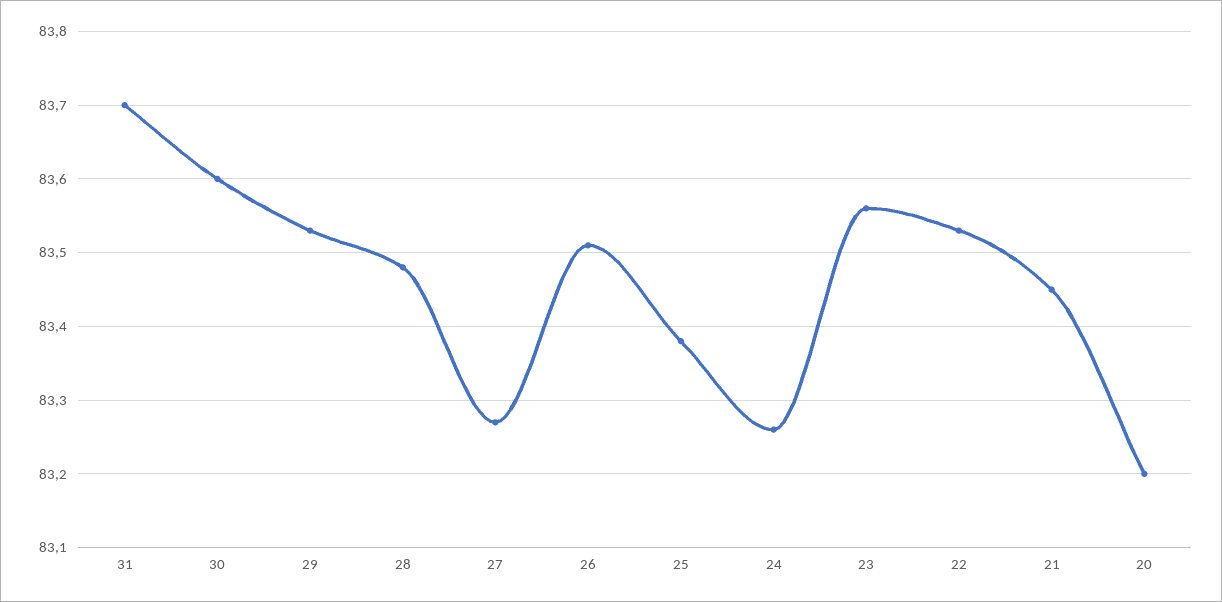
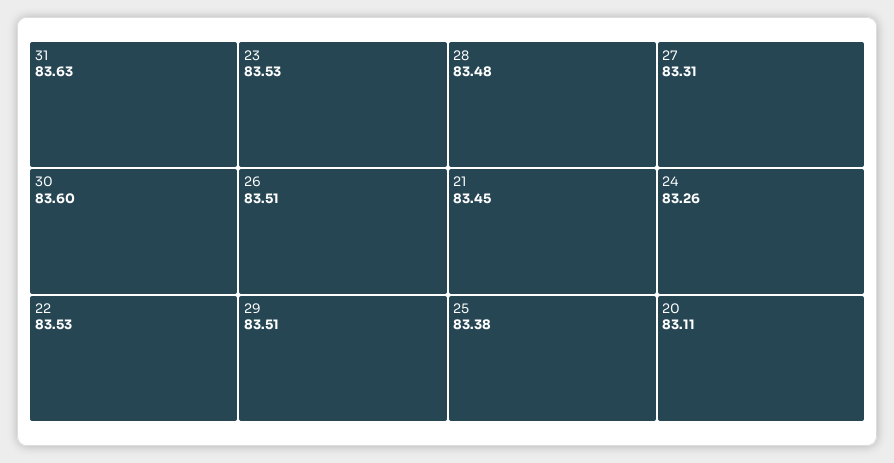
31: 83.7 -> 83.63
29: 83.53 -> 83.51
27: 83.27 -> 83.31
23: 83.56 -> 83.53
20: 83.2 -> 83.11

